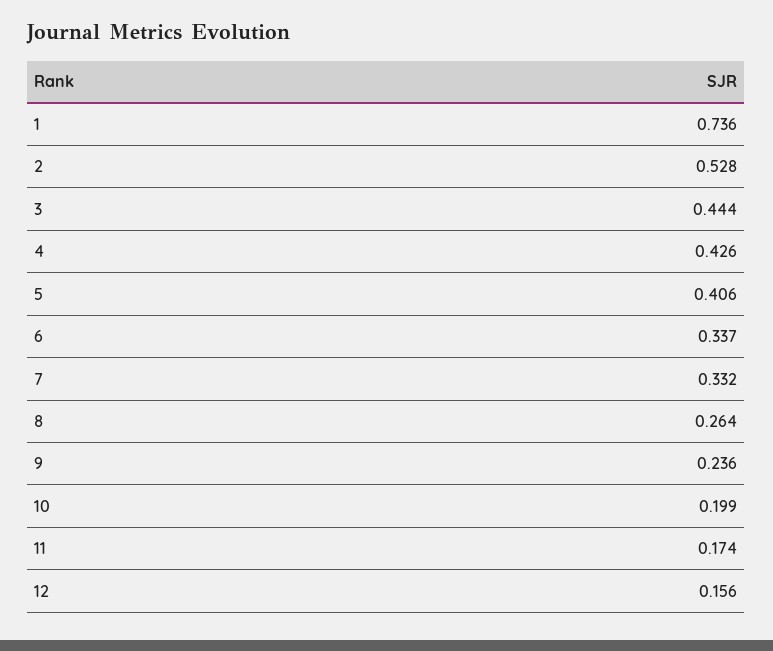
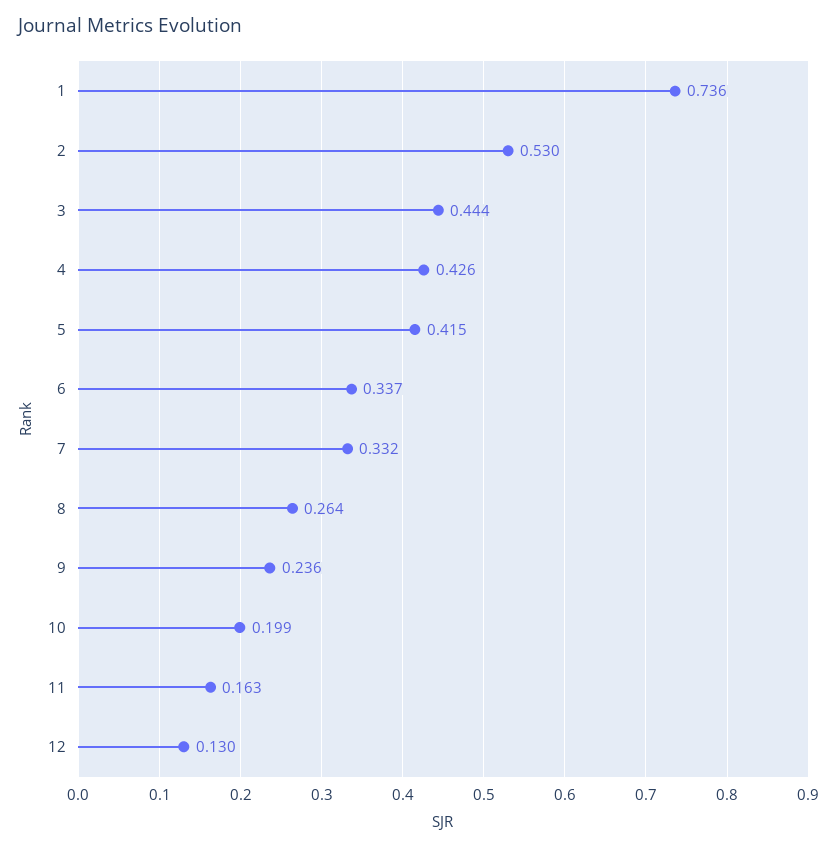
2: 0.528 -> 0.53
5: 0.406 -> 0.415
11: 0.174 -> 0.163
12: 0.156 -> 0.13

